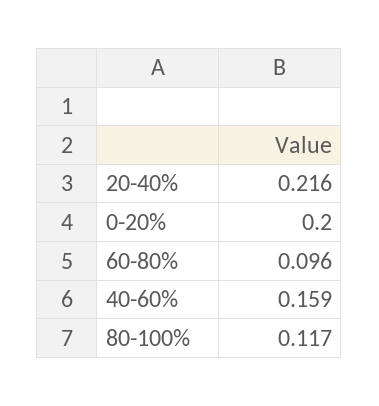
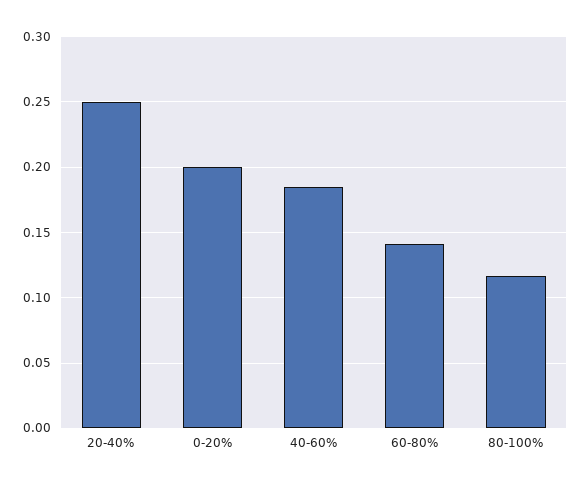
20-40%: 0.216 -> 0.25
60-80%: 0.096 -> 0.14
40-60%: 0.159 -> 0.185

